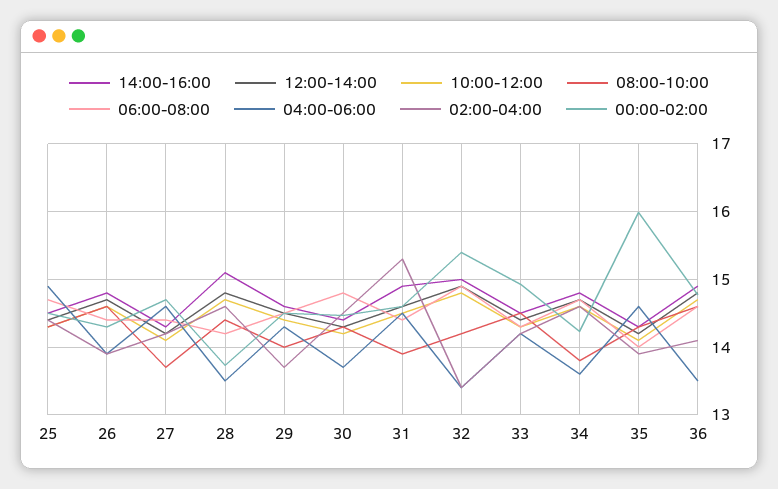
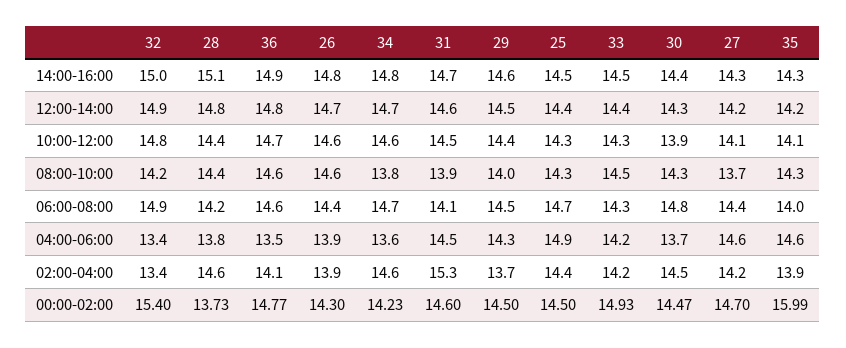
10:00-12:00, 28: 14.7 -> 14.4
04:00-06:00, 28: 13.5 -> 13.8
10:00-12:00, 30: 14.2 -> 13.9
14:00-16:00, 31: 14.9 -> 14.7
06:00-08:00, 31: 14.4 -> 14.1

